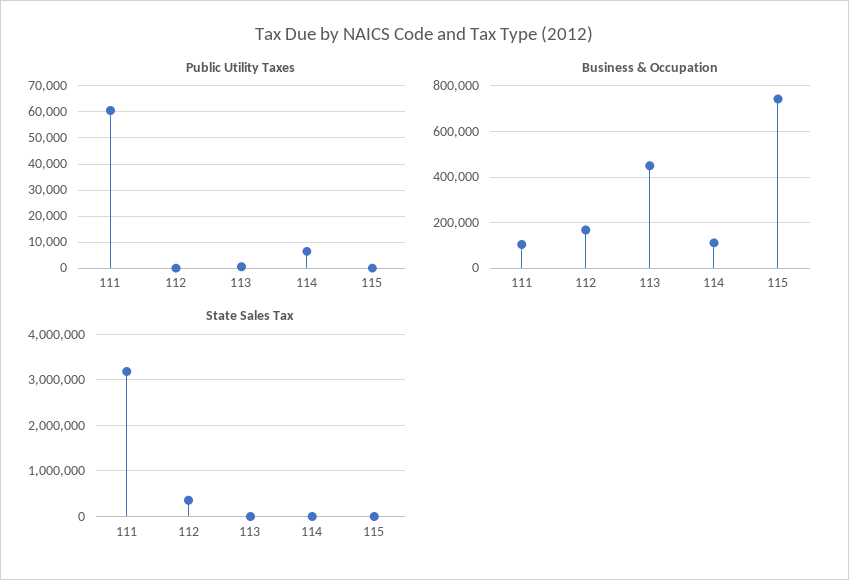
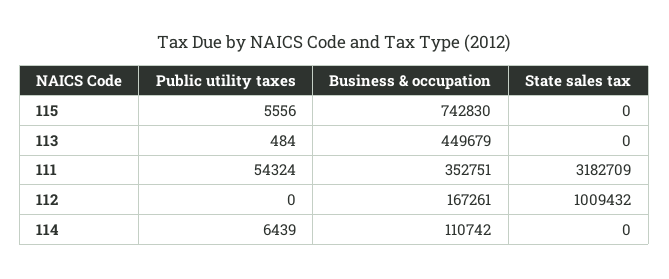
Public Utility Taxes, 111: 60000 -> 54324
Public Utility Taxes, 115: 0 -> 5556
Business & Occupation, 111: 100000 -> 352751
State Sales Tax, 112: 400000 -> 1009432

